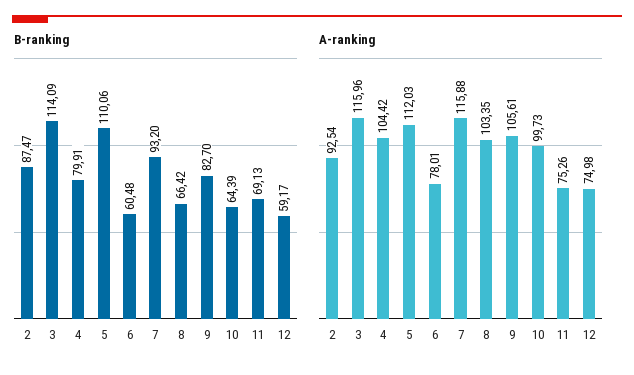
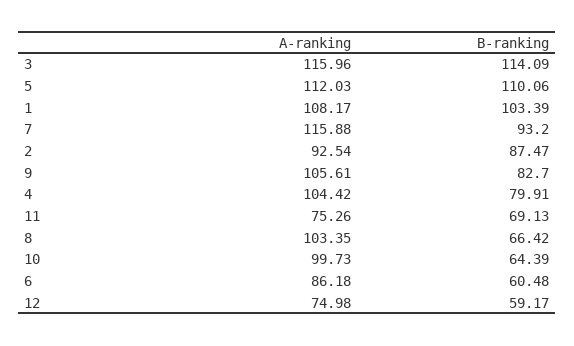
A-ranking, 6: 78.01 -> 86.18
A-ranking, 1: none -> 108.17
B-ranking, 1: none -> 103.39

